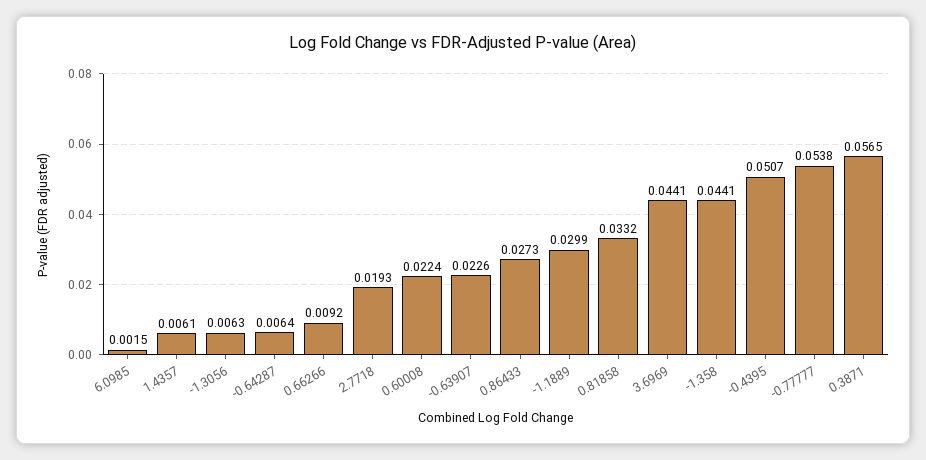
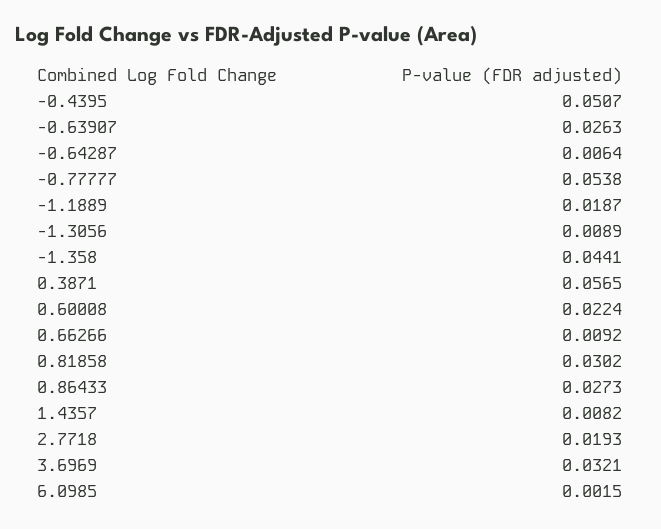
1.4357: 0.0061 -> 0.0082
-1.3056: 0.0063 -> 0.0089
-0.63907: 0.0226 -> 0.0263
-1.1889: 0.0299 -> 0.0187
0.81858: 0.0332 -> 0.0302
3.6969: 0.0441 -> 0.0321

